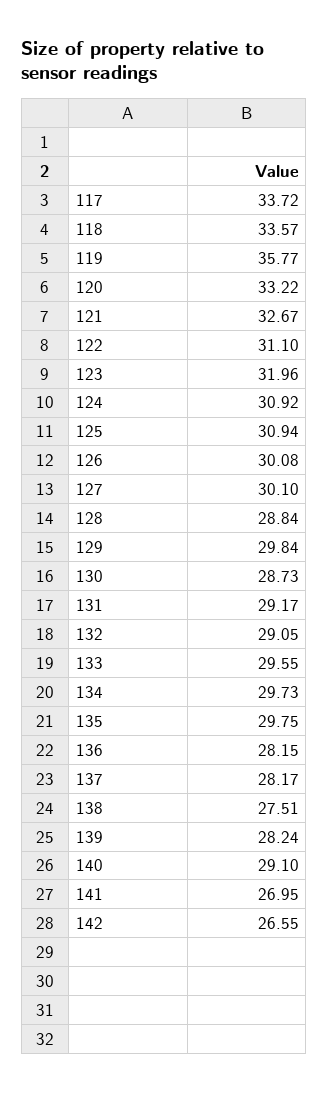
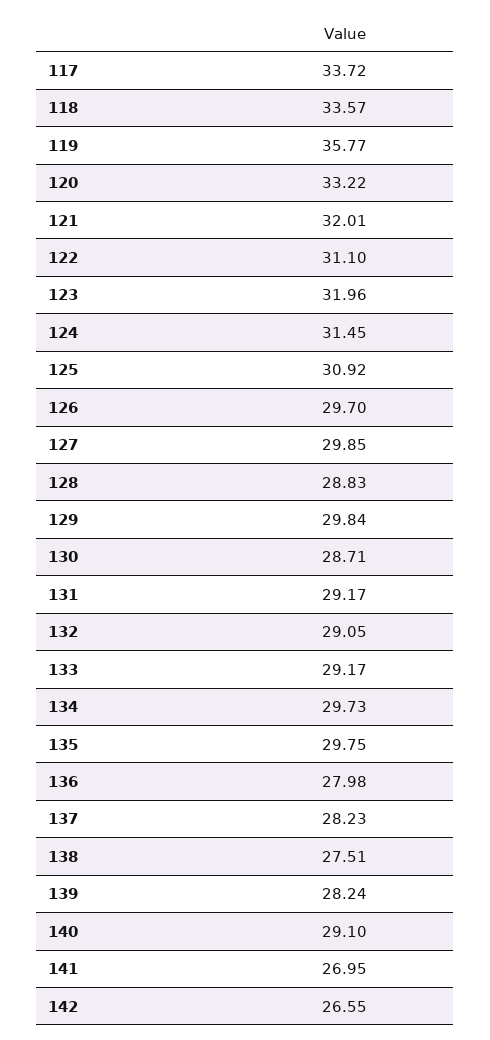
121: 32.67 -> 32.01
124: 30.92 -> 31.45
125: 30.94 -> 30.92
126: 30.08 -> 29.7
127: 30.1 -> 29.85
128: 28.84 -> 28.83
130: 28.73 -> 28.71
133: 29.55 -> 29.17
136: 28.15 -> 27.98
137: 28.17 -> 28.23

